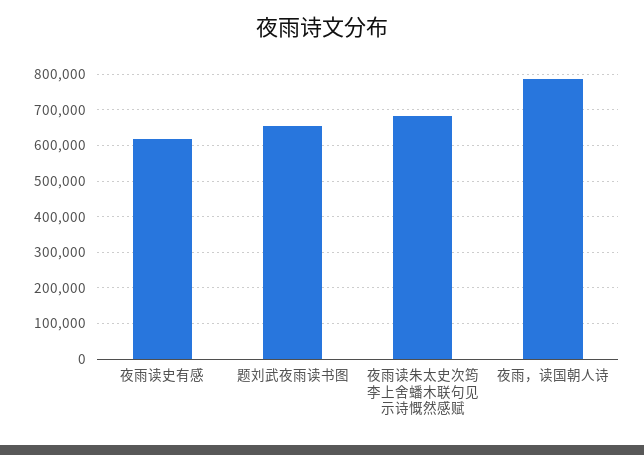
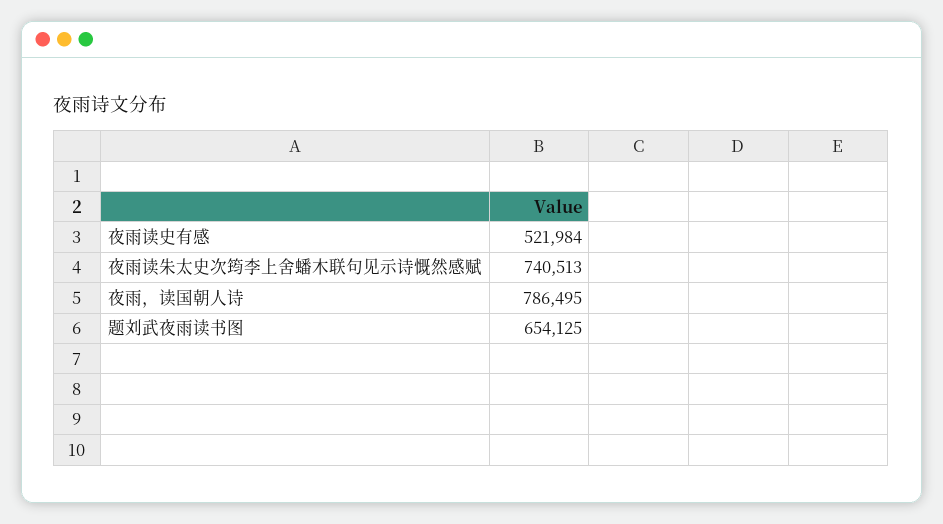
夜雨读史有感: 620000 -> 521984
夜雨读朱太史次筠李上舍蟠木联句见示诗慨然感赋: 680000 -> 740513

